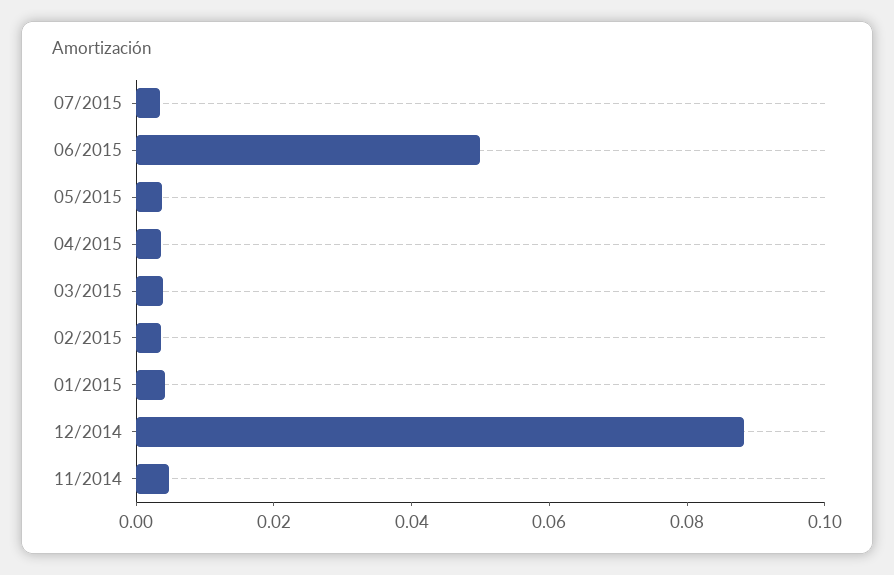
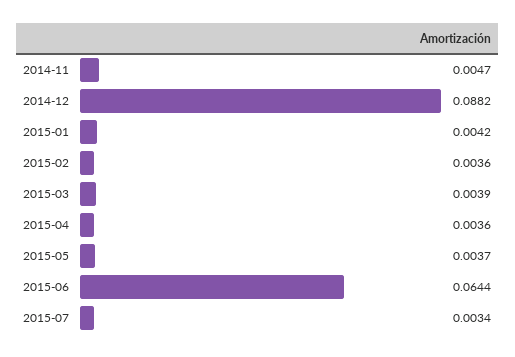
06/2015: 0.05 -> 0.0644

